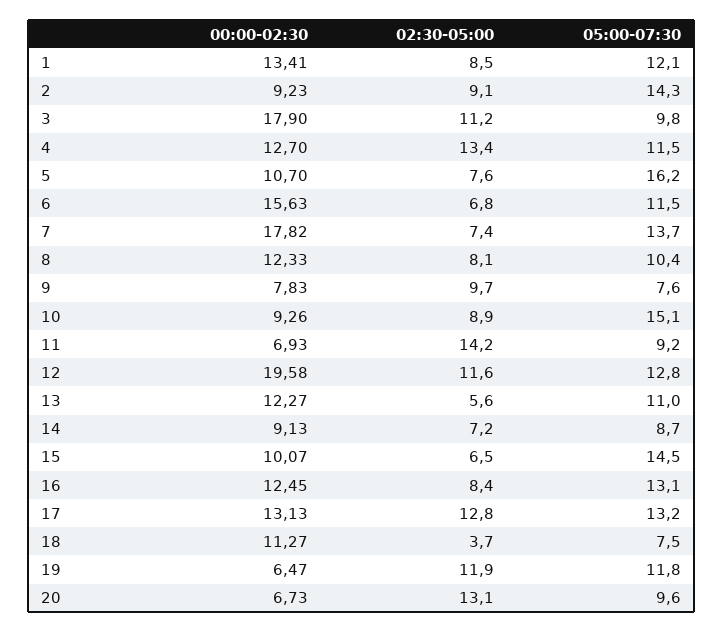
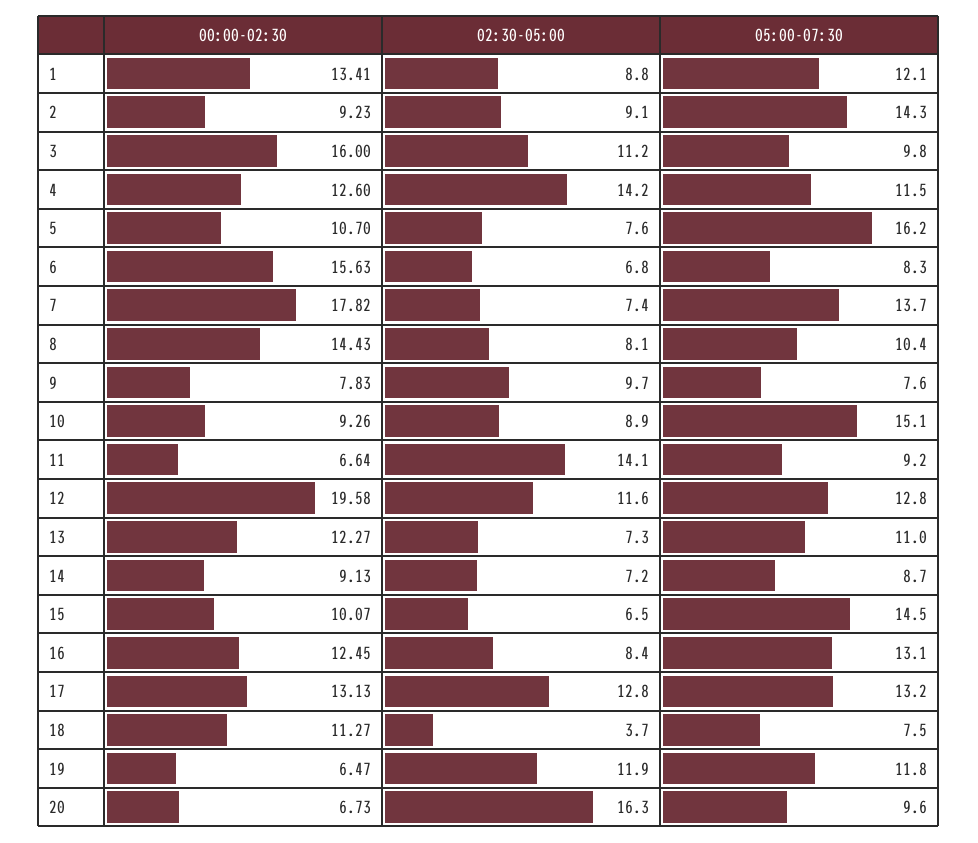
02:30-05:00, 1: 8.5 -> 8.8
00:00-02:30, 3: 17.9 -> 16
00:00-02:30, 4: 12.7 -> 12.6
02:30-05:00, 4: 13.4 -> 14.2
05:00-07:30, 6: 11.5 -> 8.3
00:00-02:30, 8: 12.33 -> 14.43
00:00-02:30, 11: 6.93 -> 6.64
02:30-05:00, 11: 14.2 -> 14.1
02:30-05:00, 13: 5.6 -> 7.3
02:30-05:00, 20: 13.1 -> 16.3

